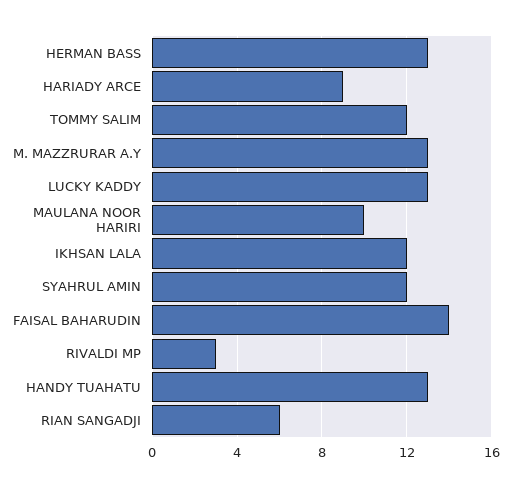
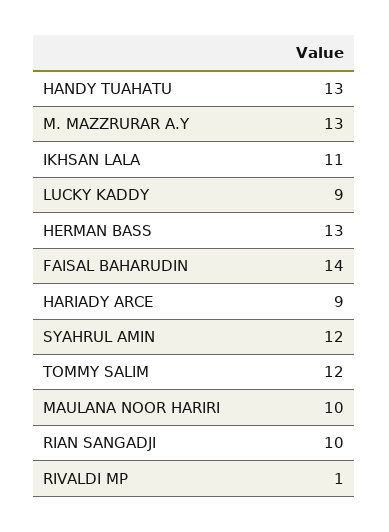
LUCKY KADDY: 13 -> 9
IKHSAN LALA: 12 -> 11
RIVALDI MP: 3 -> 1
RIAN SANGADJI: 6 -> 10

